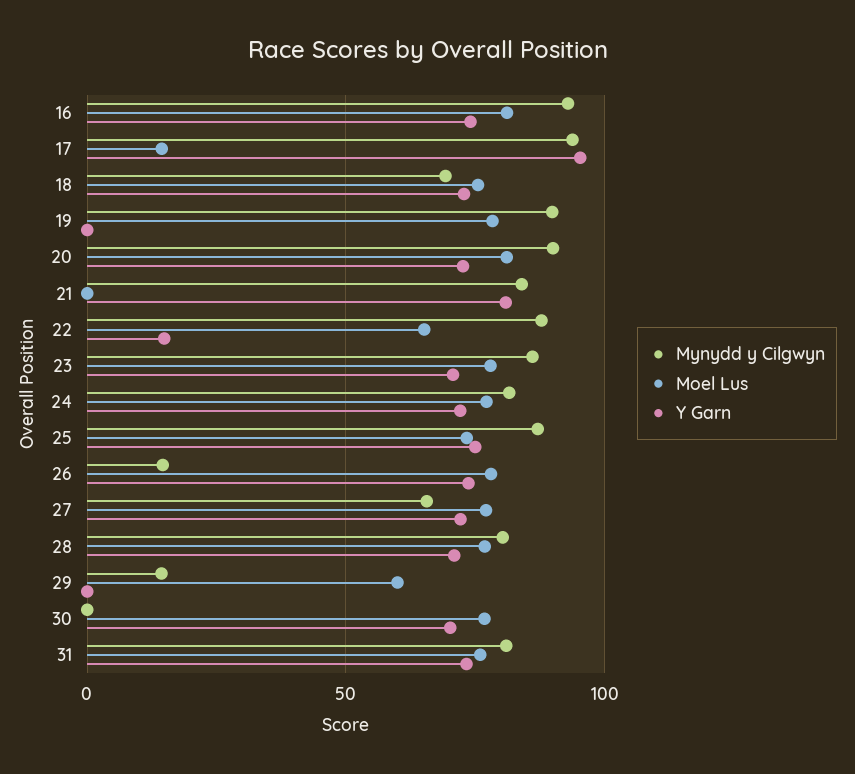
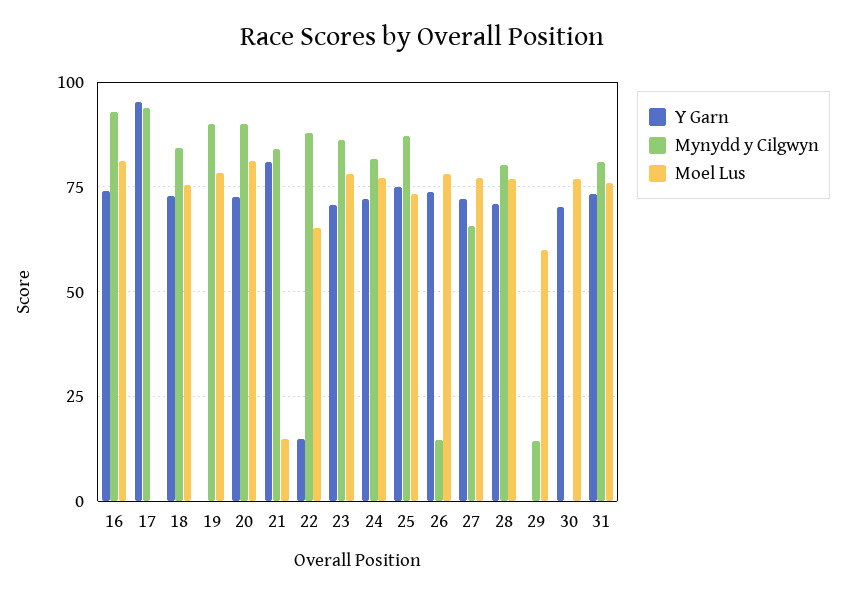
Moel Lus, 17: 15 -> 0
Mynydd y Cilgwyn, 18: 70 -> 85
Moel Lus, 21: 0 -> 15

